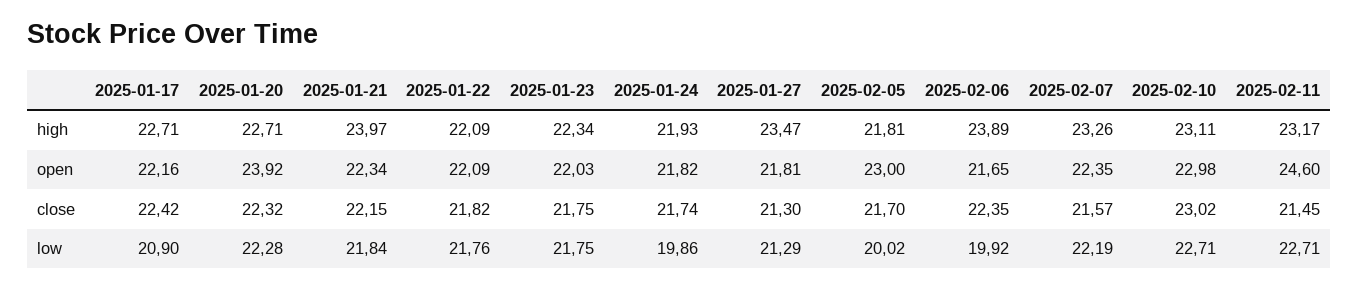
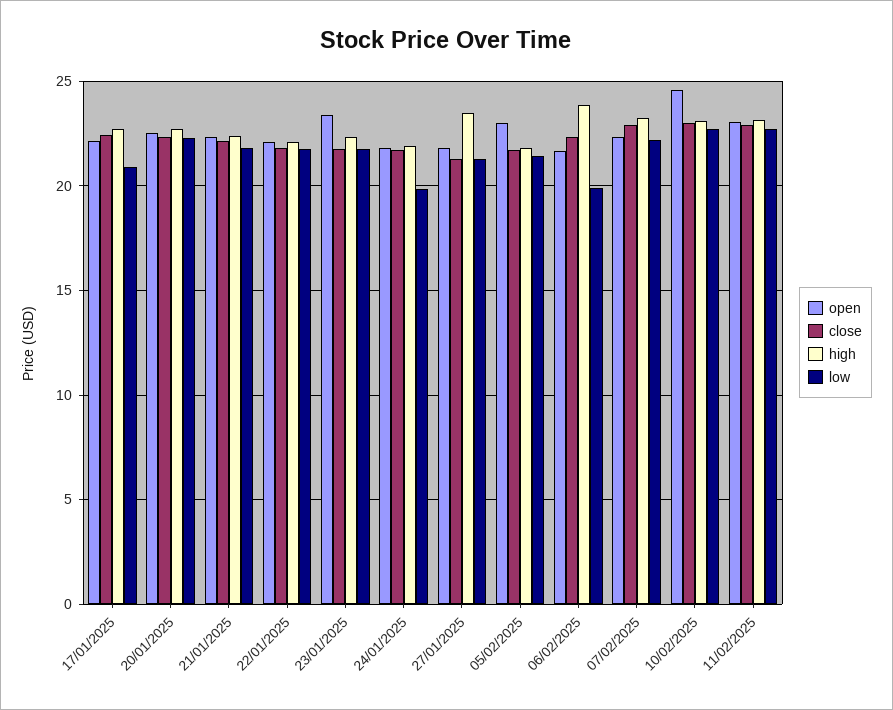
high, 2025-01-21: 23.97 -> 22.5
open, 2025-01-20: 23.92 -> 22.5
open, 2025-01-23: 22.03 -> 23.5
open, 2025-02-10: 22.98 -> 24.5
open, 2025-02-11: 24.6 -> 23
close, 2025-02-07: 21.57 -> 23
close, 2025-02-11: 21.45 -> 23
low, 2025-02-05: 20.02 -> 21.5

